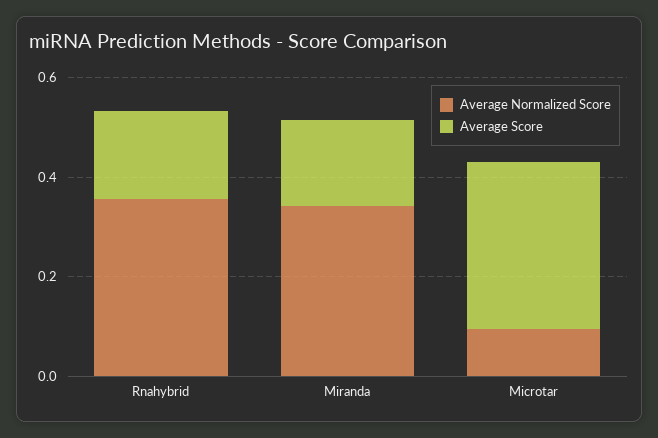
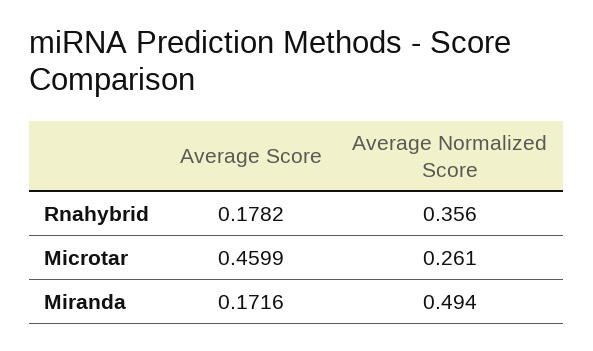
Average Normalized Score, Miranda: 0.35 -> 0.494
Average Normalized Score, Microtar: 0.1 -> 0.261
Average Score, Microtar: 0.35 -> 0.4599

